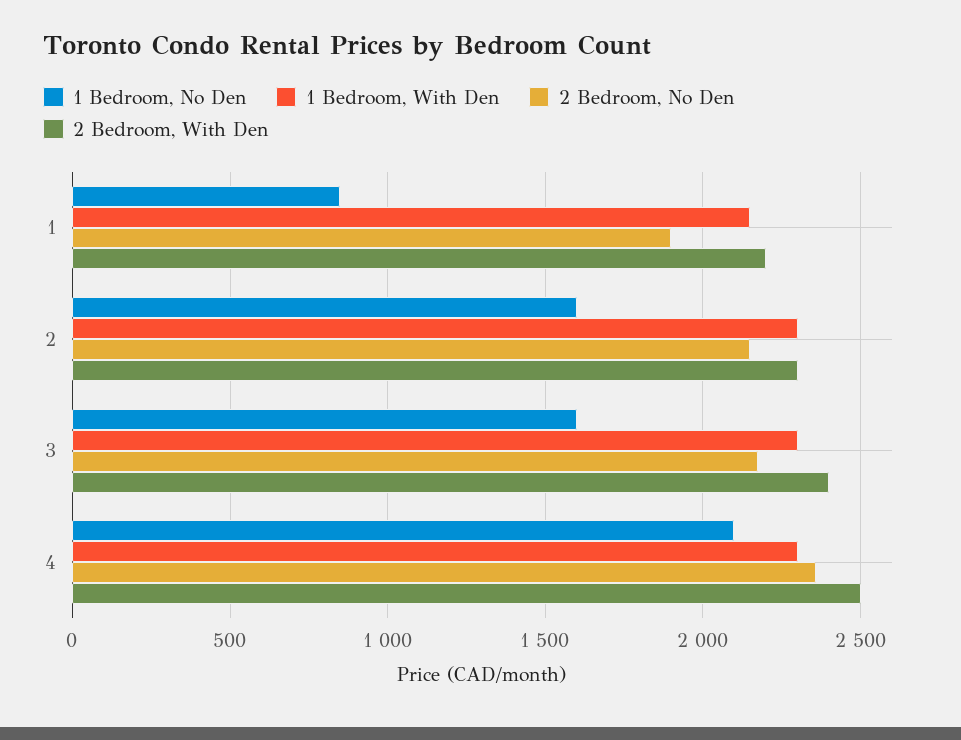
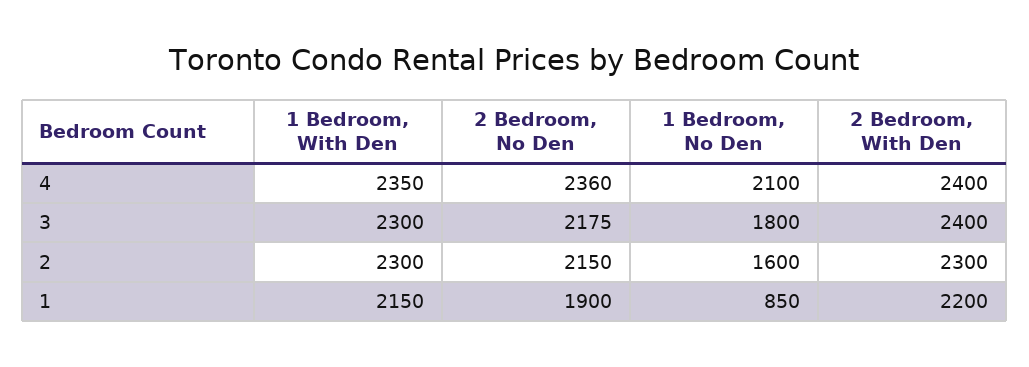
1 Bedroom, No Den, 3: 1600 -> 1800
1 Bedroom, With Den, 4: 2300 -> 2350
2 Bedroom, With Den, 4: 2500 -> 2400

